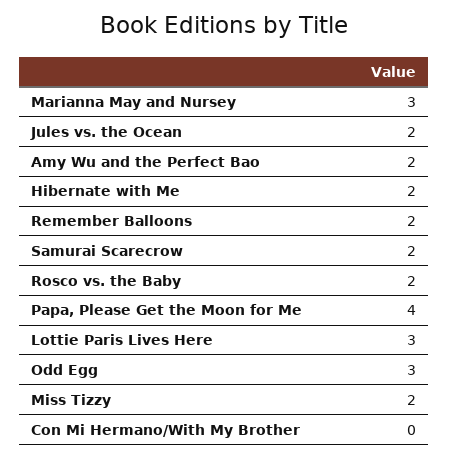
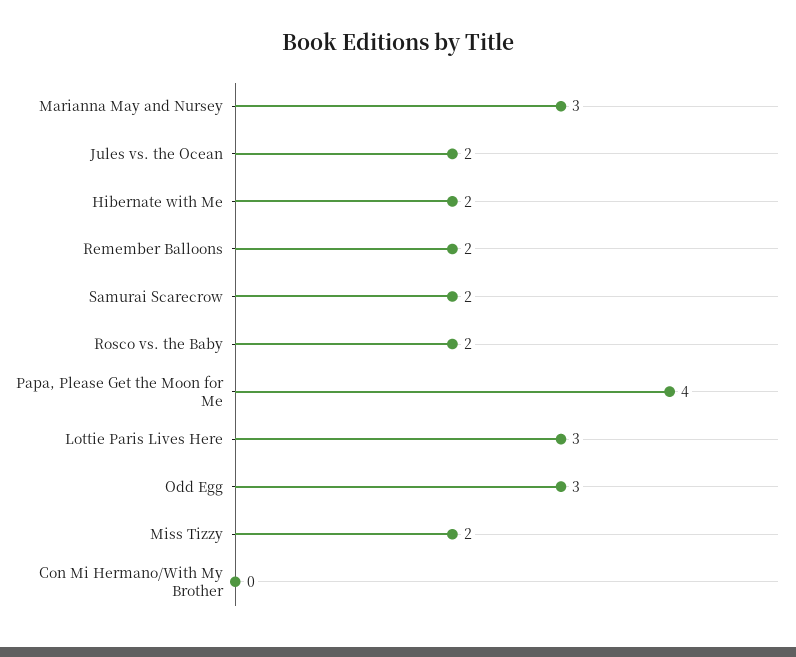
Amy Wu and the Perfect Bao: 2 -> none

